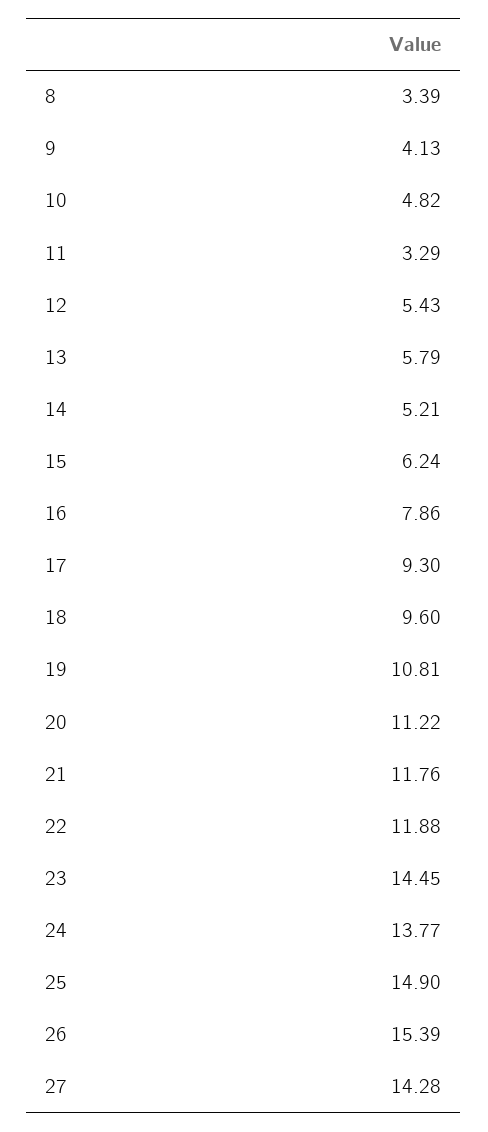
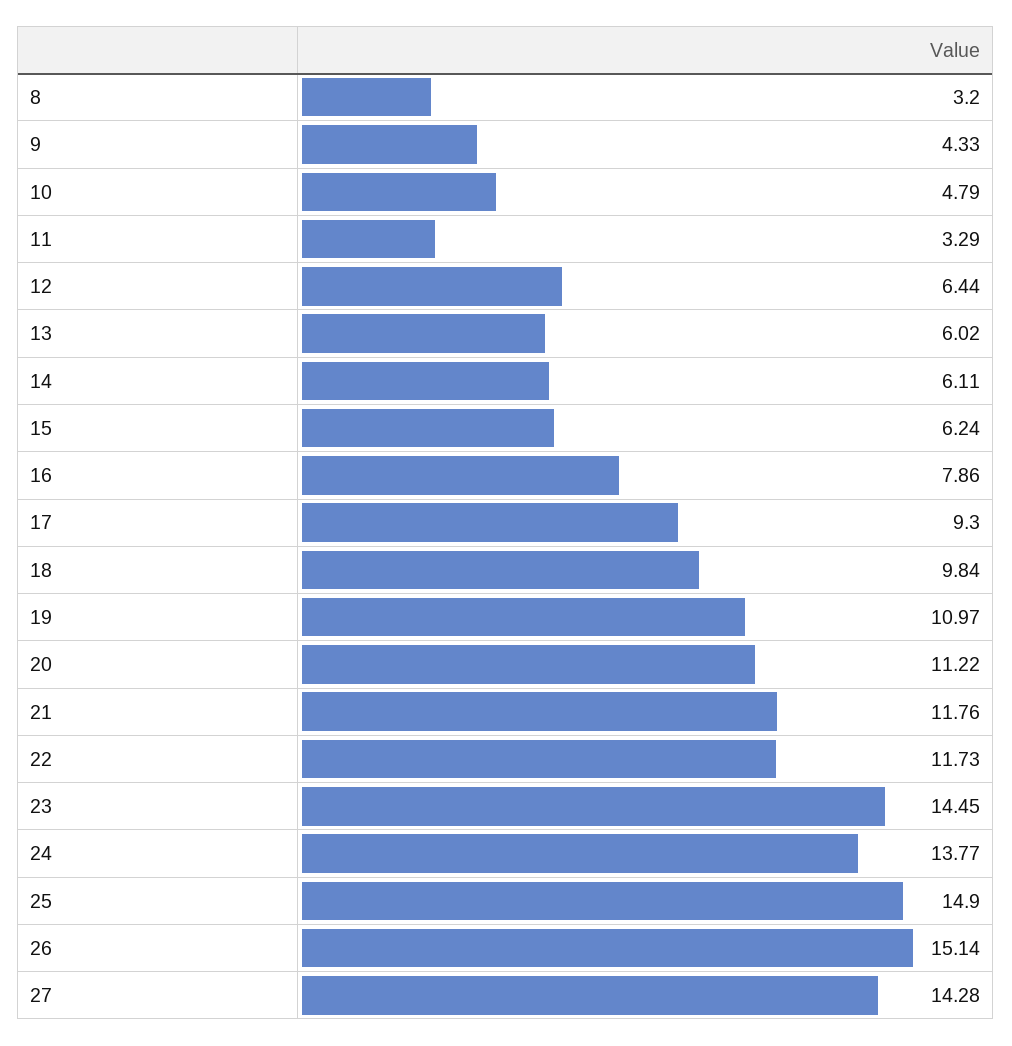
8: 3.39 -> 3.2
9: 4.13 -> 4.33
10: 4.82 -> 4.79
12: 5.43 -> 6.44
13: 5.79 -> 6.02
14: 5.21 -> 6.11
18: 9.6 -> 9.84
19: 10.81 -> 10.97
22: 11.88 -> 11.73
26: 15.39 -> 15.14

